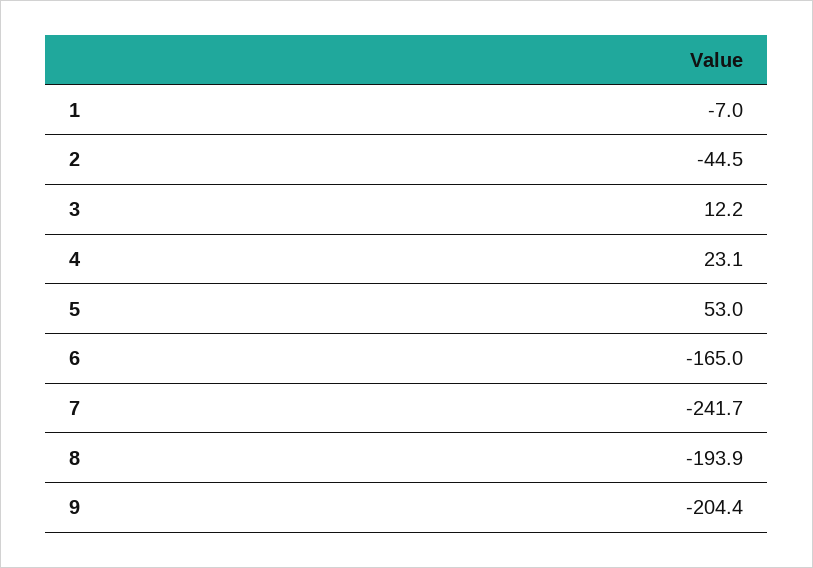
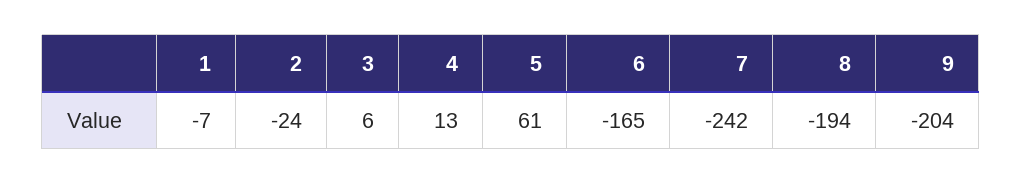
2: -44.5 -> -24
3: 12.2 -> 6
4: 23.1 -> 13
5: 53 -> 61

